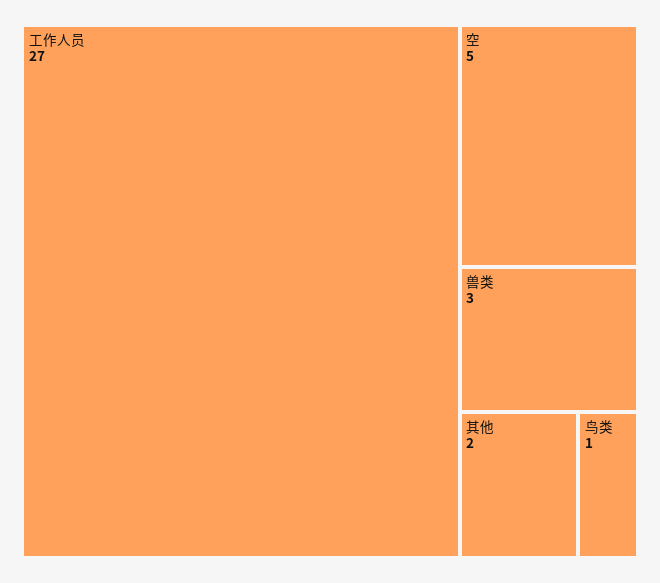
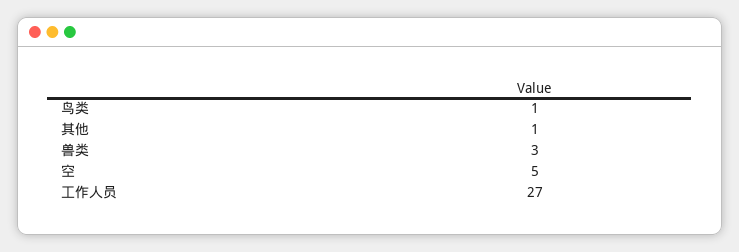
其他: 2 -> 1

